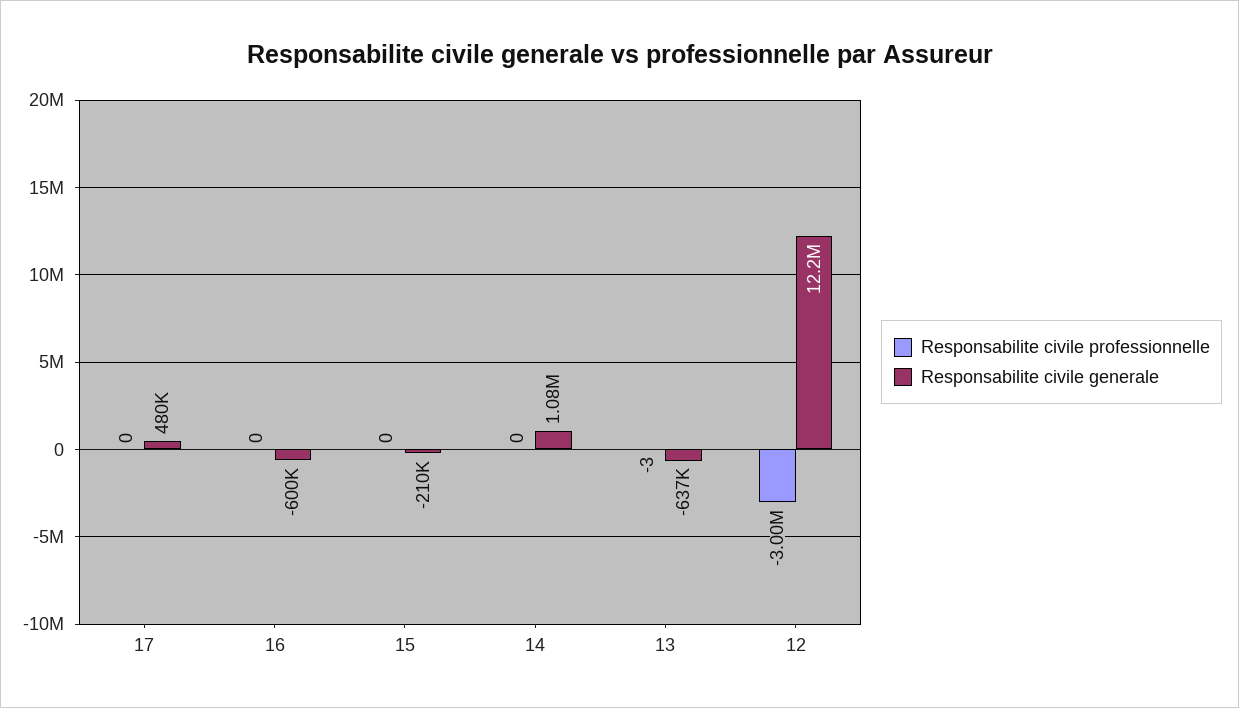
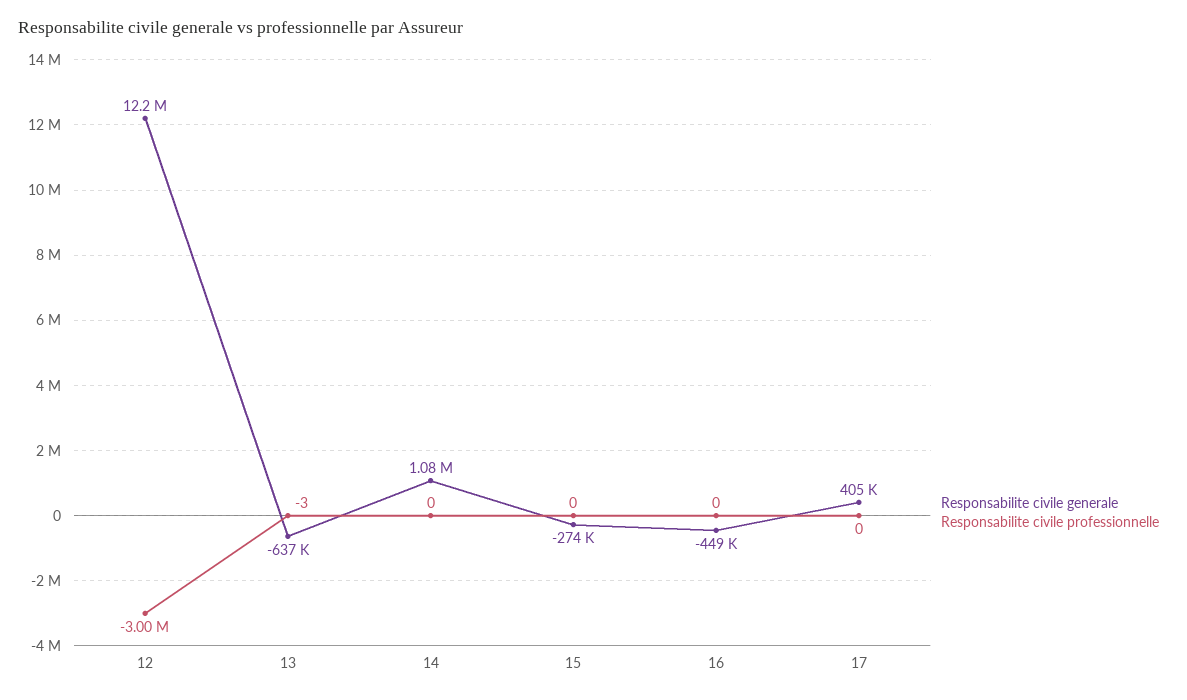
Responsabilite civile generale, 17: 480000 -> 405000
Responsabilite civile generale, 16: -600000 -> -449000
Responsabilite civile generale, 15: -210000 -> -274000

